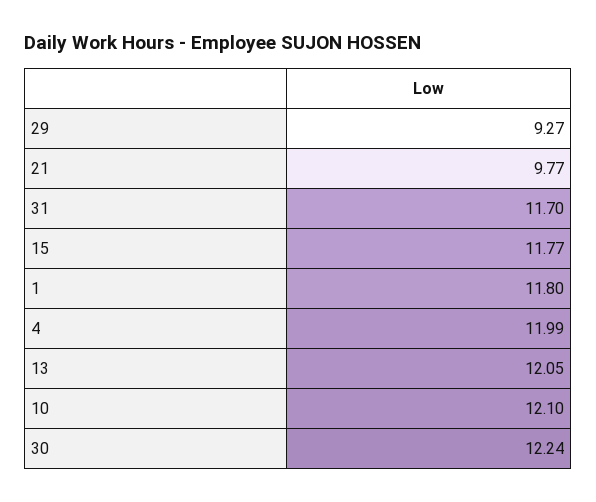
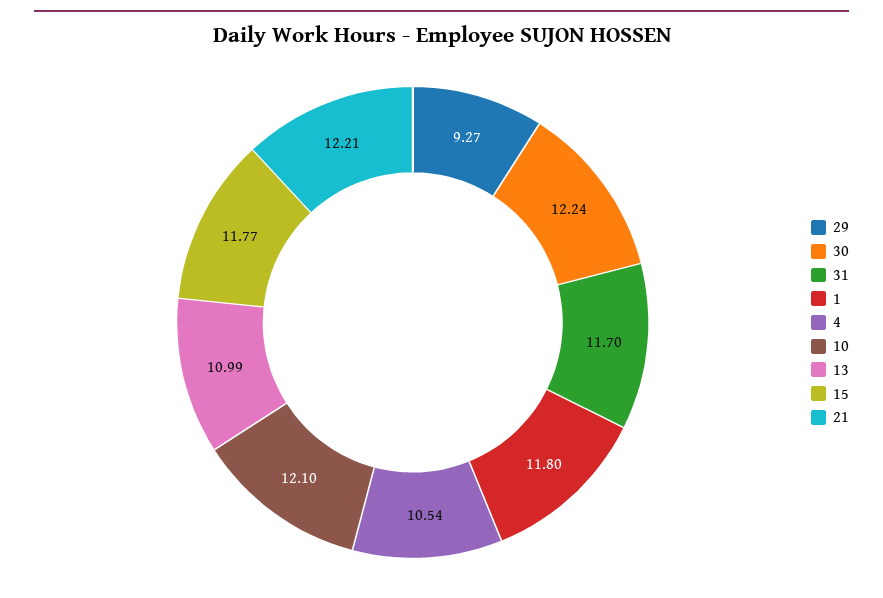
21: 9.77 -> 12.21
4: 11.99 -> 10.54
13: 12.05 -> 10.99

